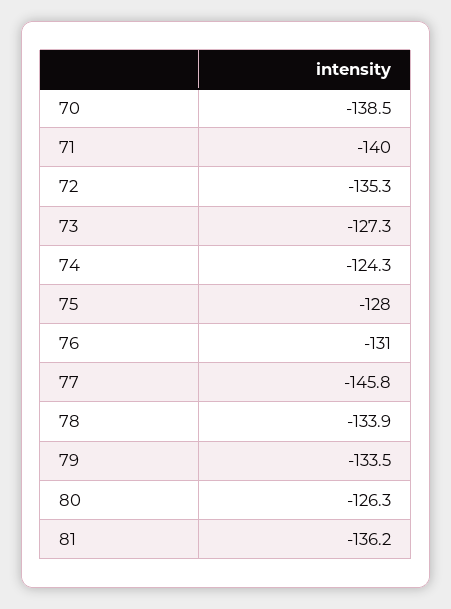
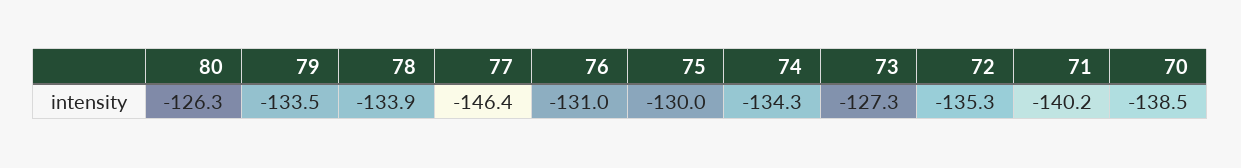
71: -140 -> -140.2
74: -124.3 -> -134.3
75: -128 -> -130
77: -145.8 -> -146.4
81: -136.2 -> none

